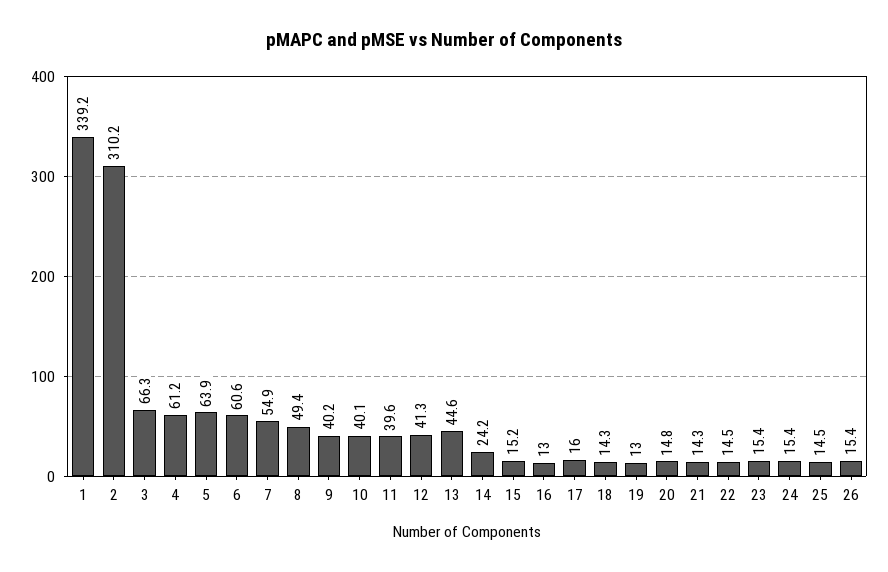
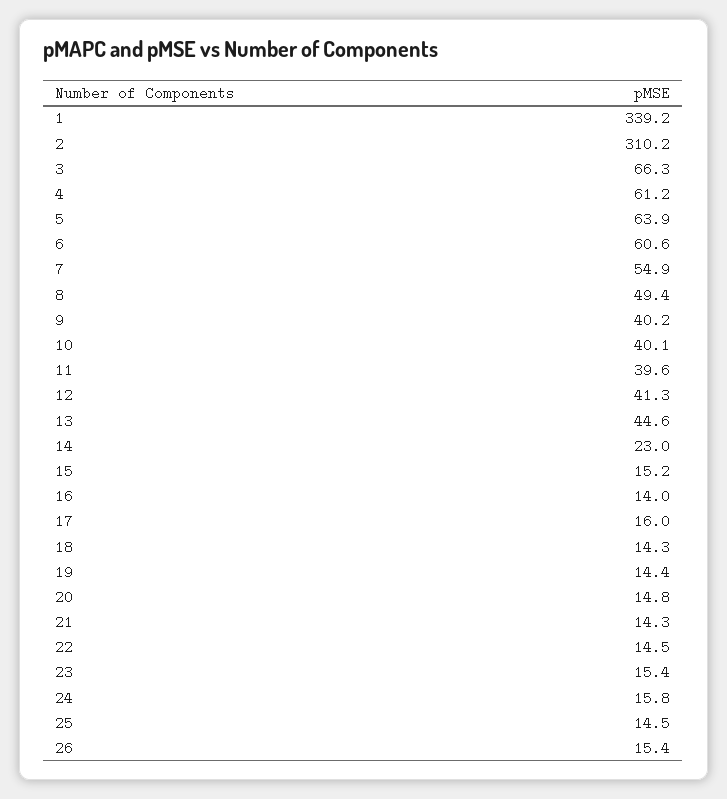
14: 24.2 -> 23
16: 13 -> 14
19: 13 -> 14.4
24: 15.4 -> 15.8

